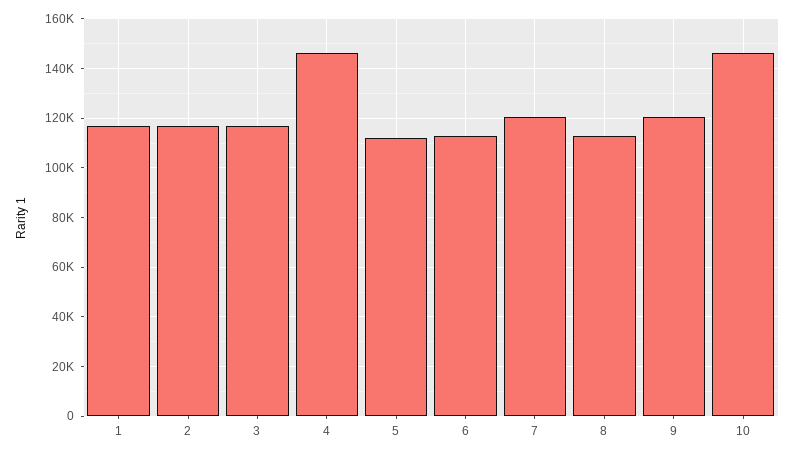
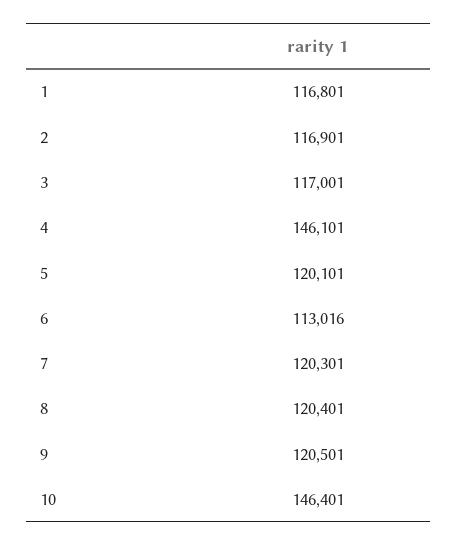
5: 112500 -> 120101
8: 112500 -> 120401

